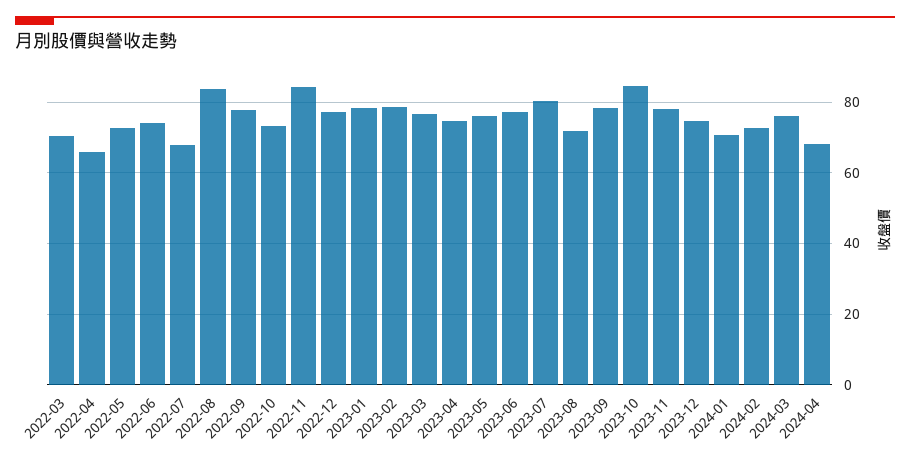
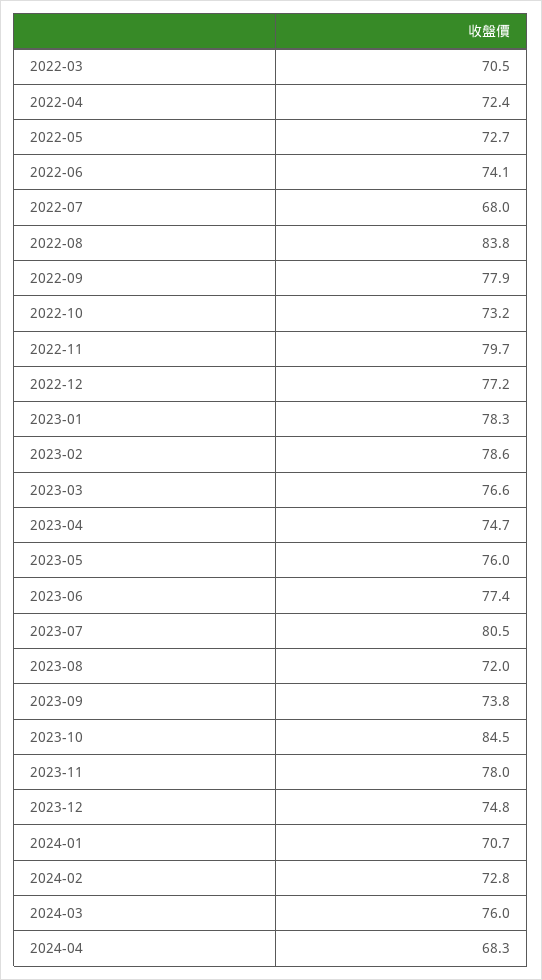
2022-04: 66 -> 72.4
2022-11: 84 -> 79.7
2023-09: 78 -> 73.8

